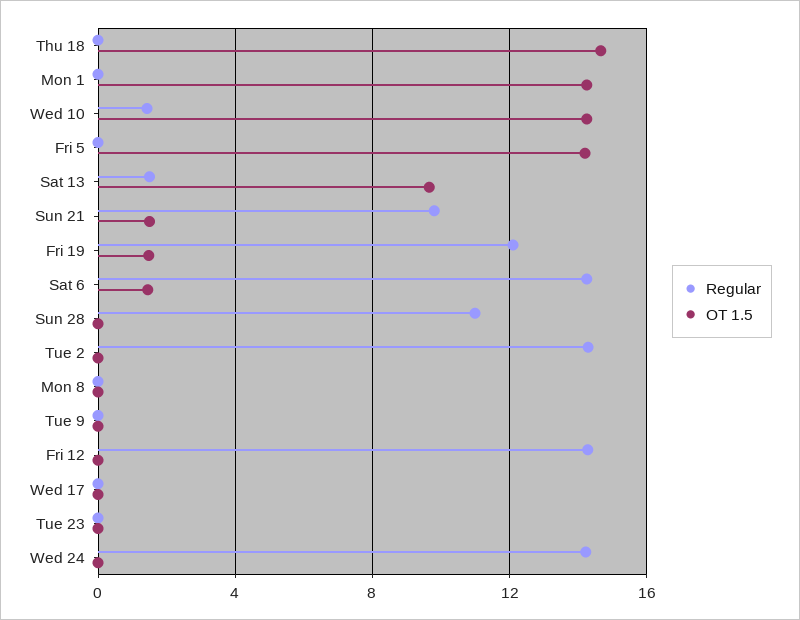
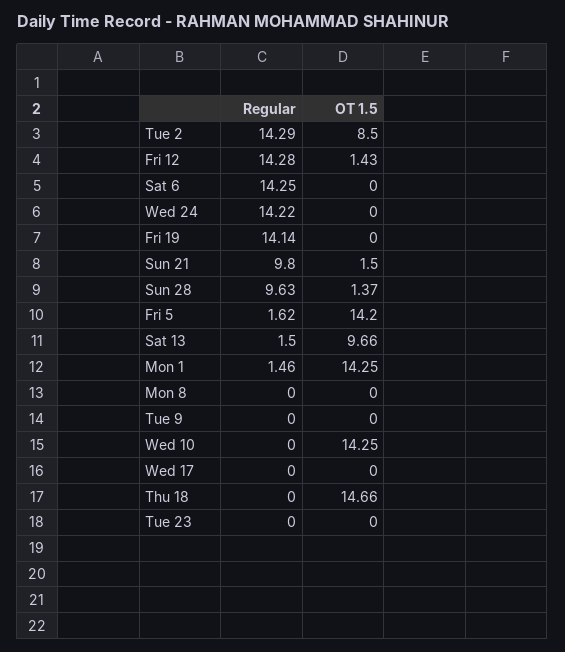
Regular, Mon 1: 0 -> 1.46
Regular, Wed 10: 1.5 -> 0
Regular, Fri 5: 0 -> 1.62
Regular, Fri 19: 12 -> 14.14
OT 1.5, Fri 19: 1.5 -> 0
OT 1.5, Sat 6: 1.5 -> 0
Regular, Sun 28: 11 -> 9.63
OT 1.5, Sun 28: 0 -> 1.37
OT 1.5, Tue 2: 0 -> 8.5
OT 1.5, Fri 12: 0 -> 1.43

